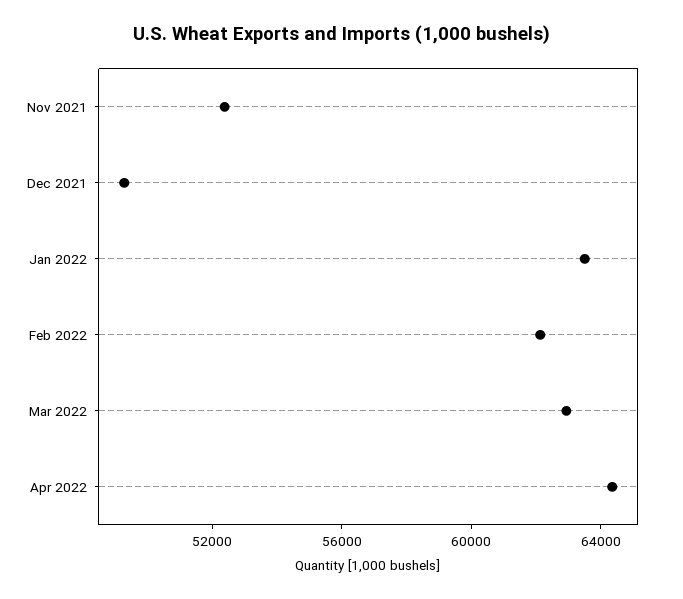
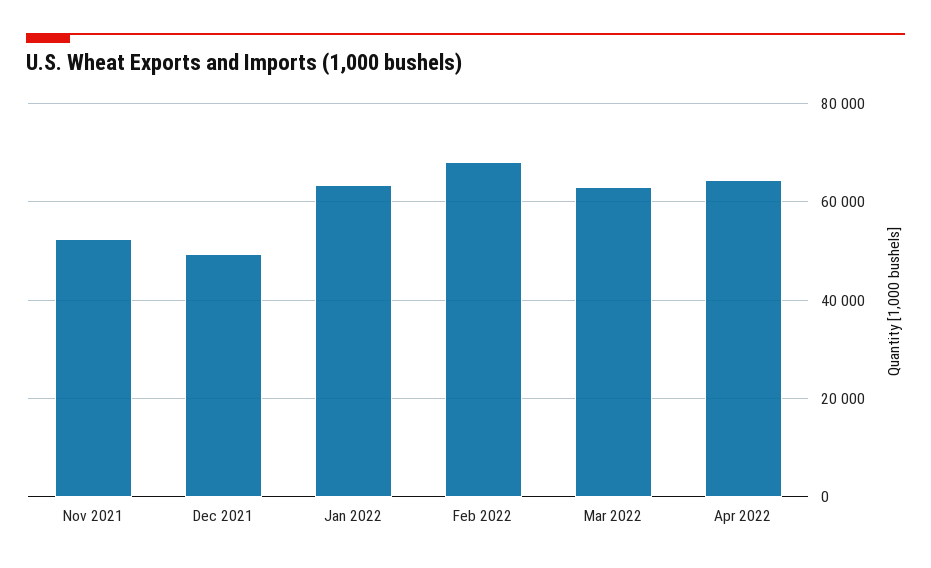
Feb 2022: 62000 -> 68000

